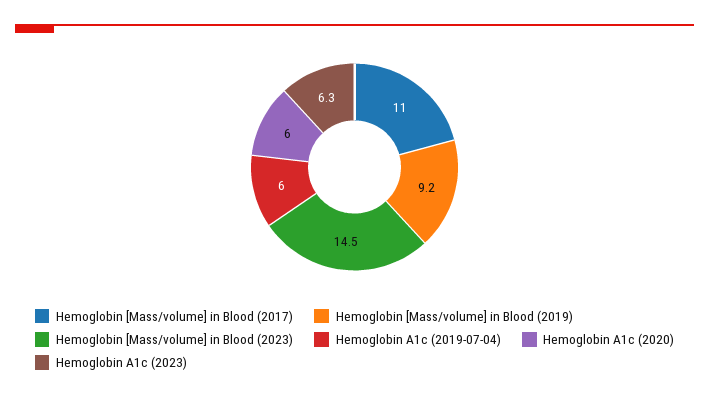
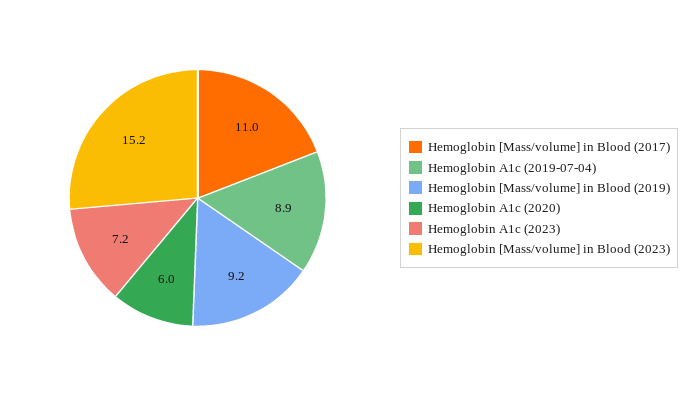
Hemoglobin [Mass/volume] in Blood (2023): 14.5 -> 15.2
Hemoglobin A1c (2019-07-04): 6 -> 8.9
Hemoglobin A1c (2023): 6.3 -> 7.2

